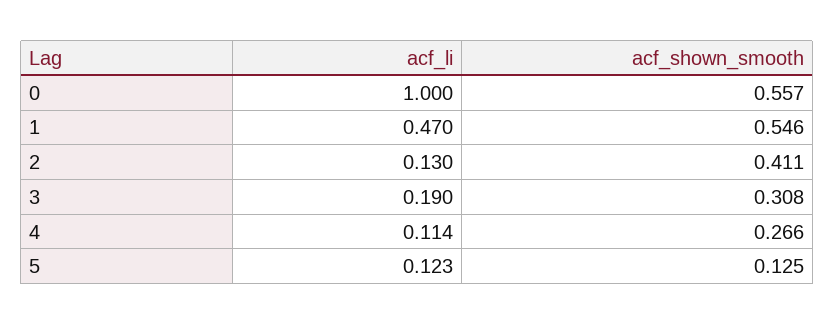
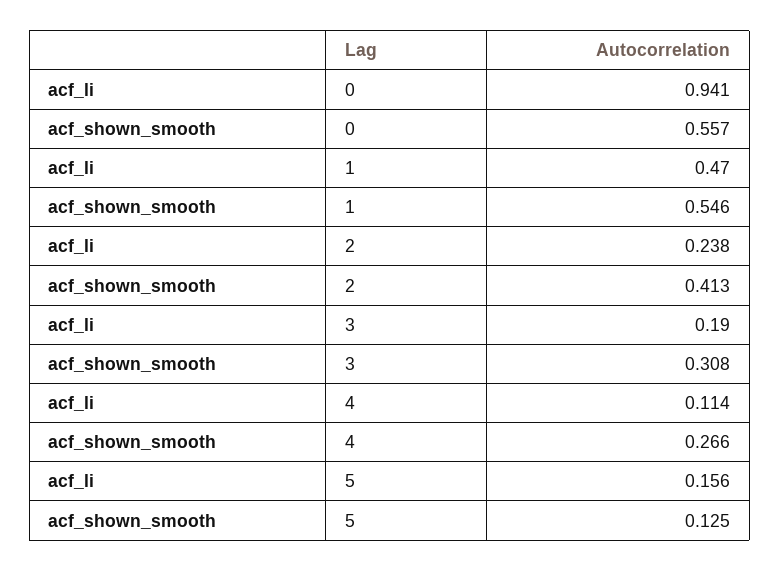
acf_li, 0: 1 -> 0.941
acf_li, 2: 0.13 -> 0.238
acf_shown_smooth, 2: 0.411 -> 0.413
acf_li, 5: 0.123 -> 0.156

